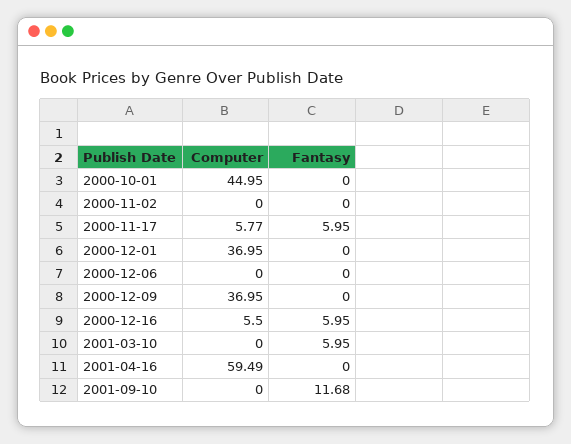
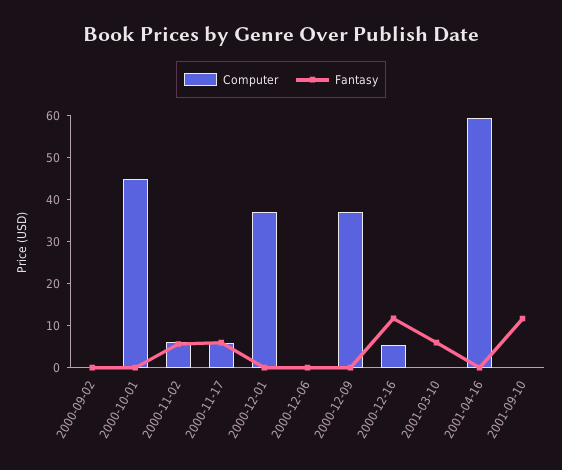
Computer, 2000-11-02: 0 -> 6
Fantasy, 2000-11-02: 0 -> 6
Fantasy, 2000-12-16: 5.95 -> 12
Computer, 2000-09-02: none -> 0
Fantasy, 2000-09-02: none -> 0

